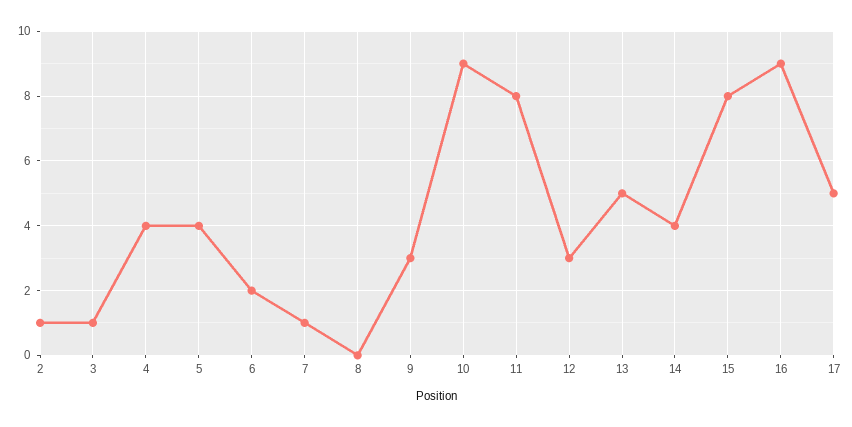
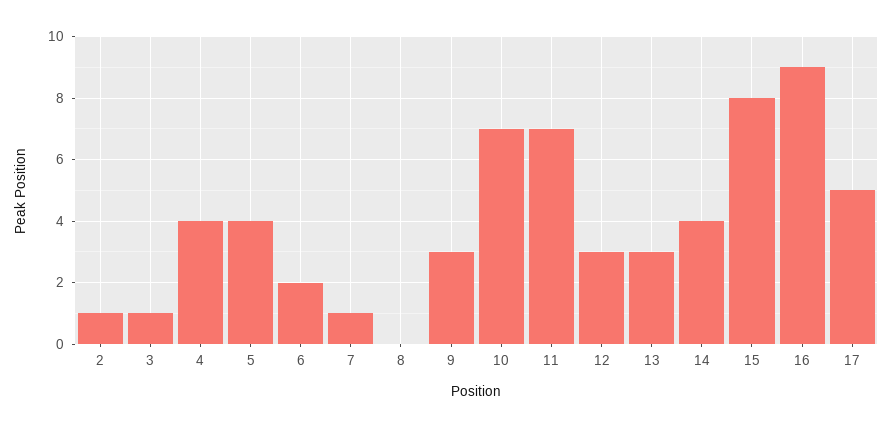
10: 9 -> 7
11: 8 -> 7
13: 5 -> 3

